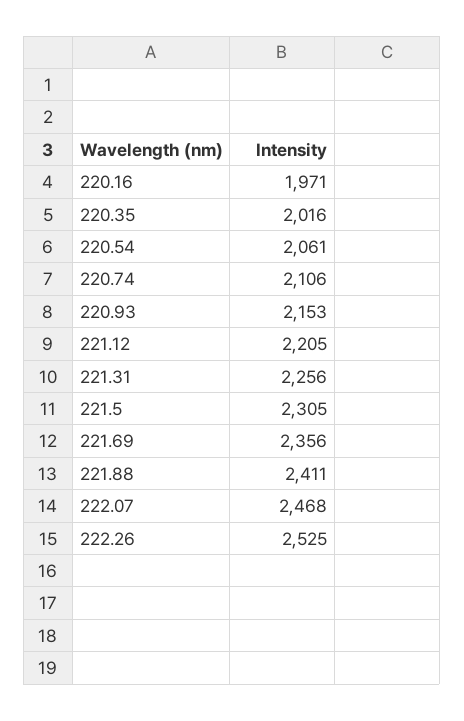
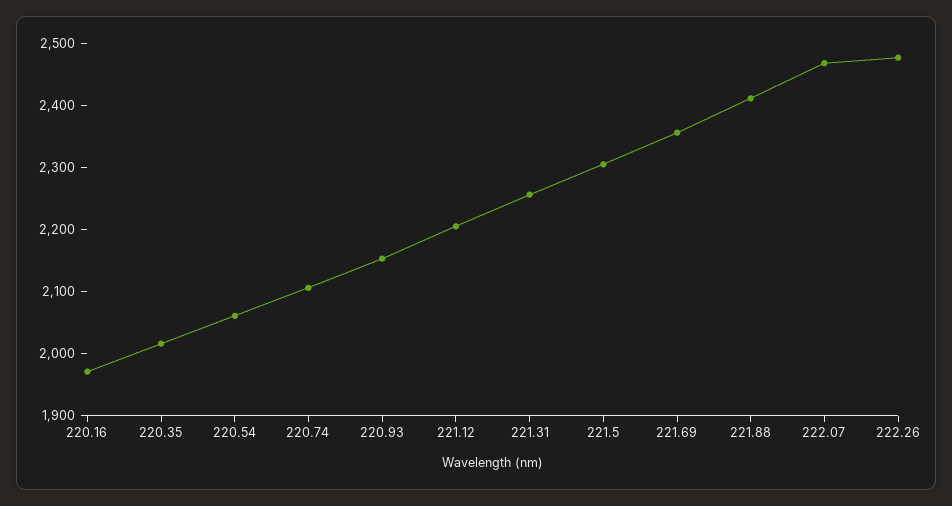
222.26: 2525 -> 2480

